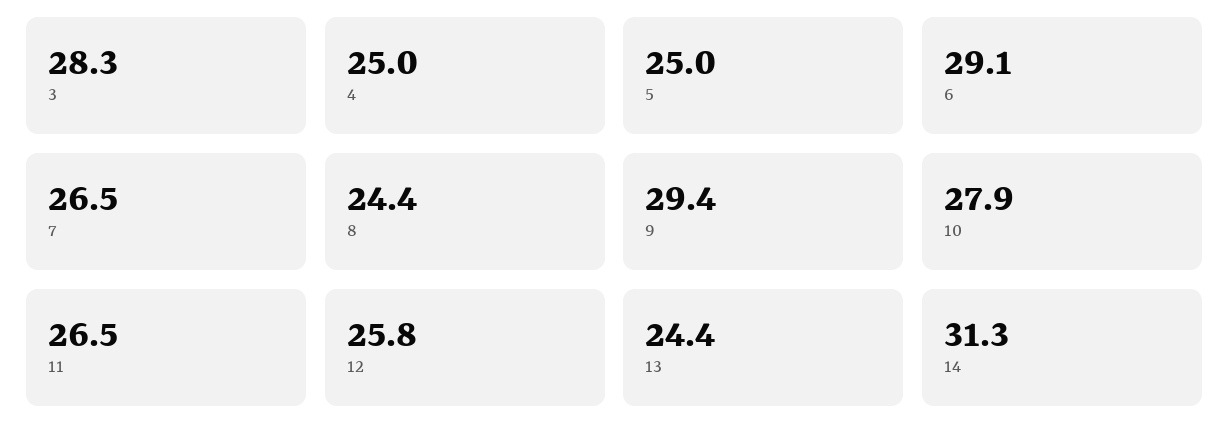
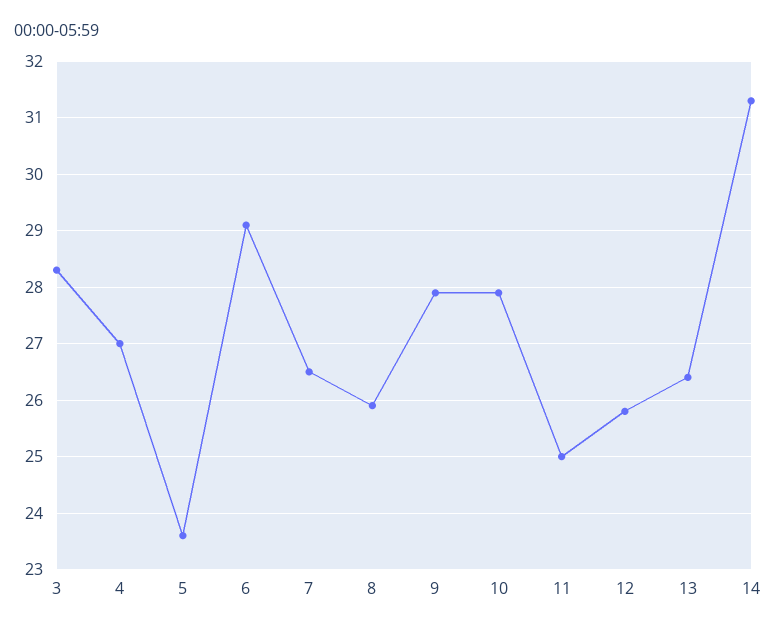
4: 25 -> 27
5: 25 -> 23.5
8: 24.4 -> 26
9: 29.4 -> 28
11: 26.5 -> 25
13: 24.4 -> 26.5

